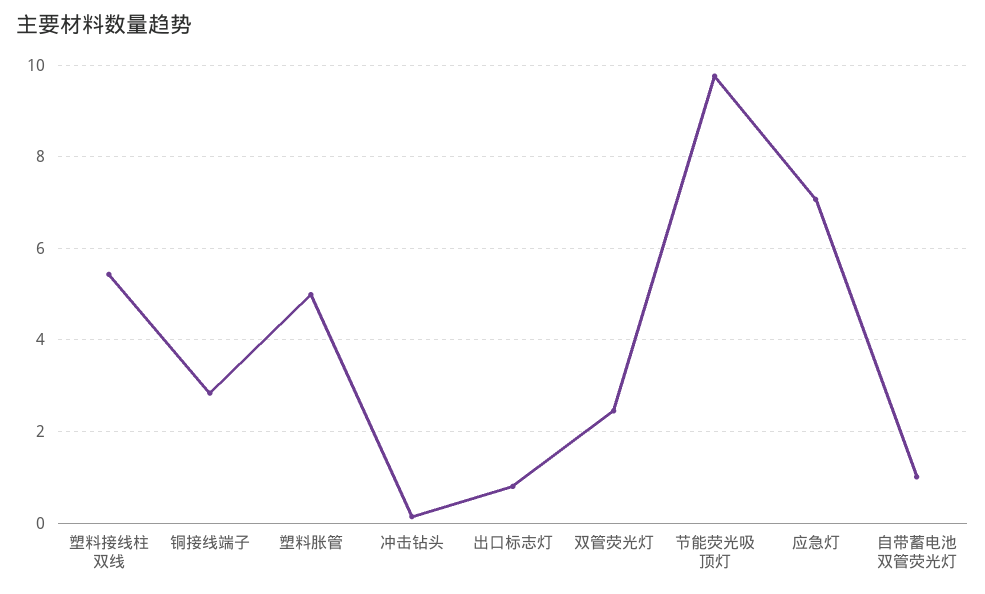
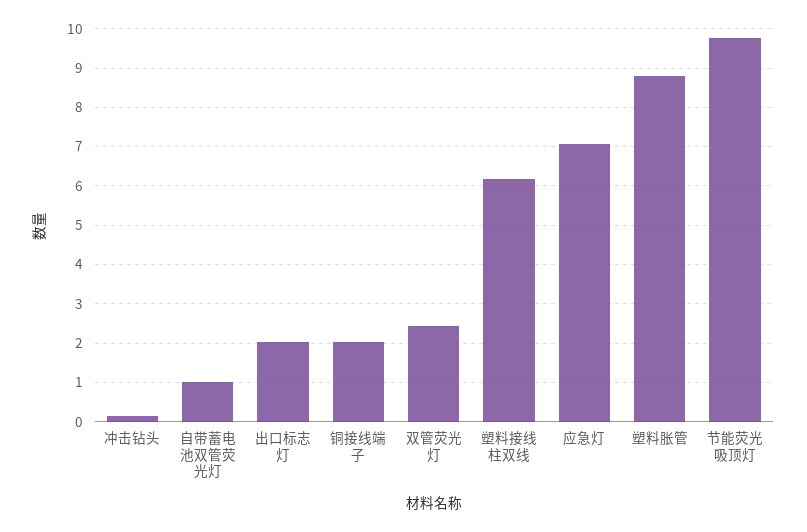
塑料接线柱双线: 5.4 -> 6.2
铜接线端子: 2.8 -> 2
塑料胀管: 5 -> 8.8
出口标志灯: 0.8 -> 2

